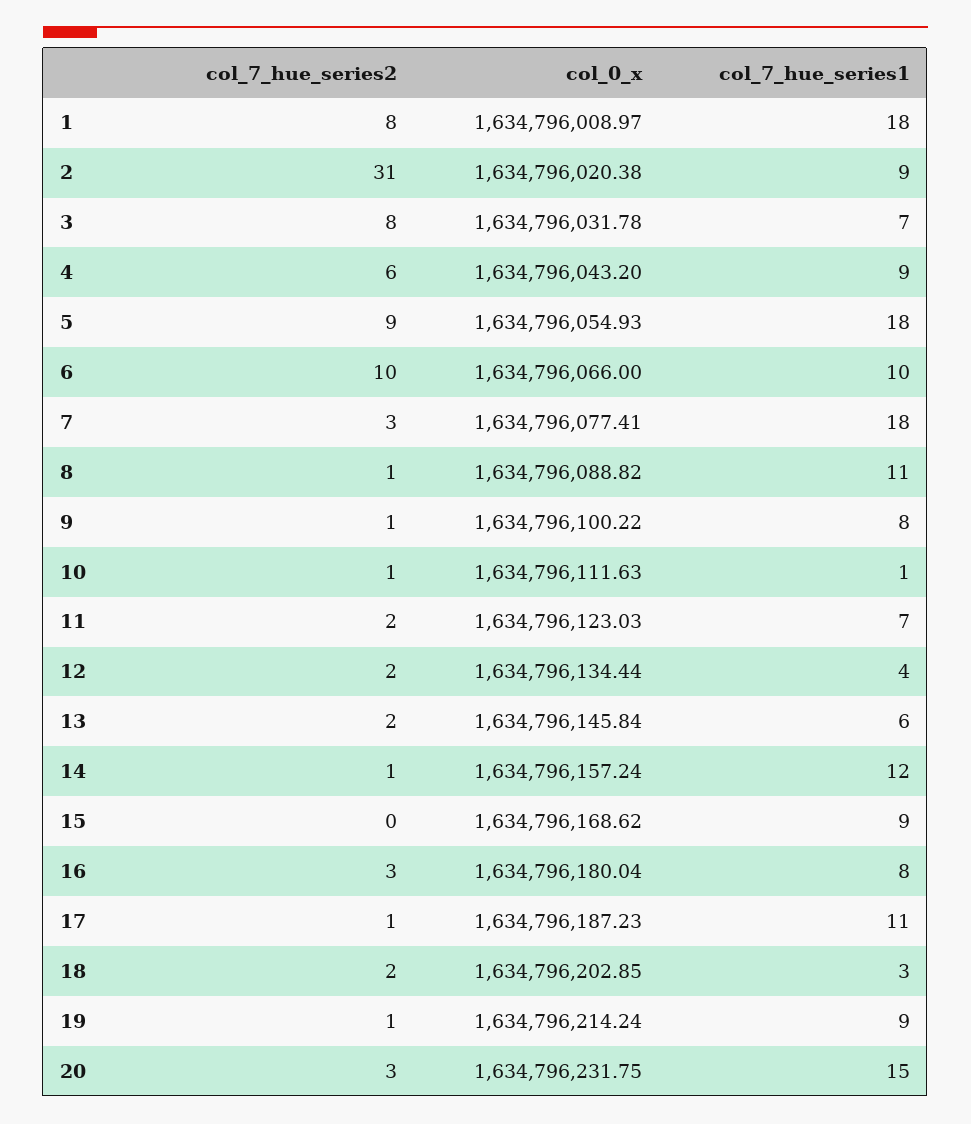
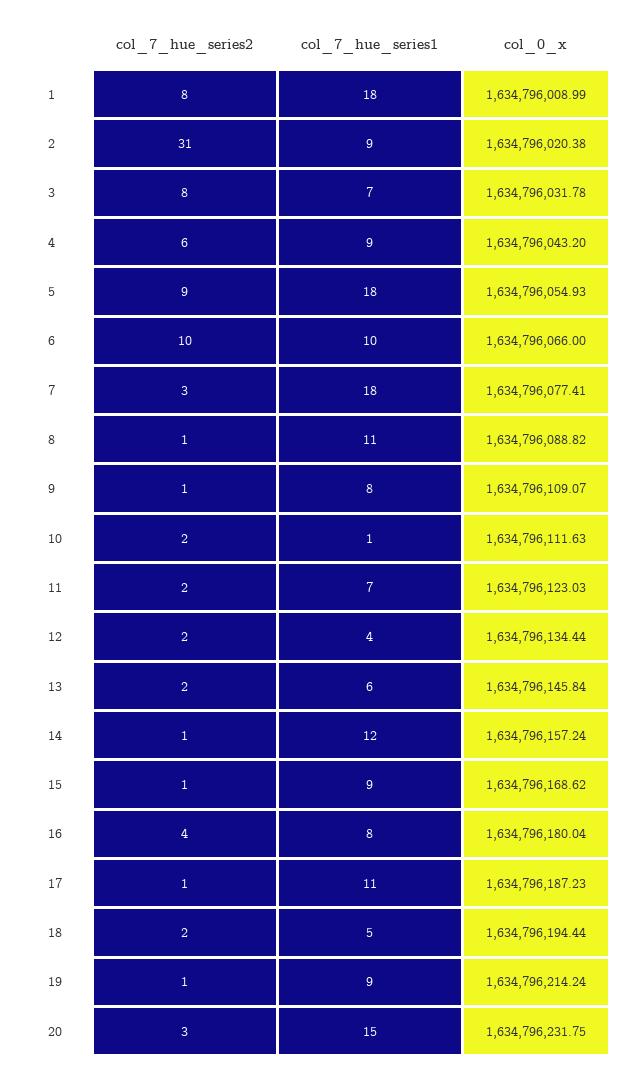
col_0_x, 1: 1634796008.97 -> 1634796008.99
col_0_x, 9: 1634796100.22 -> 1634796109.07
col_7_hue_series2, 10: 1 -> 2
col_7_hue_series2, 15: 0 -> 1
col_7_hue_series2, 16: 3 -> 4
col_0_x, 18: 1634796202.85 -> 1634796194.44
col_7_hue_series1, 18: 3 -> 5

